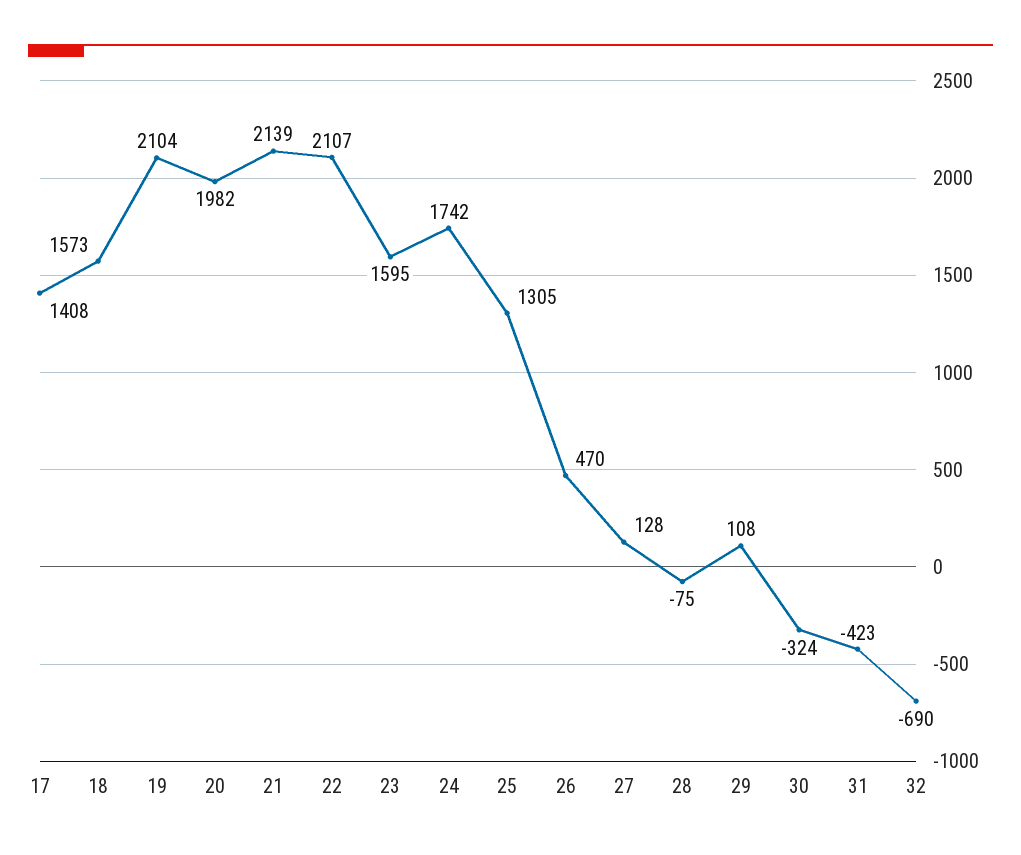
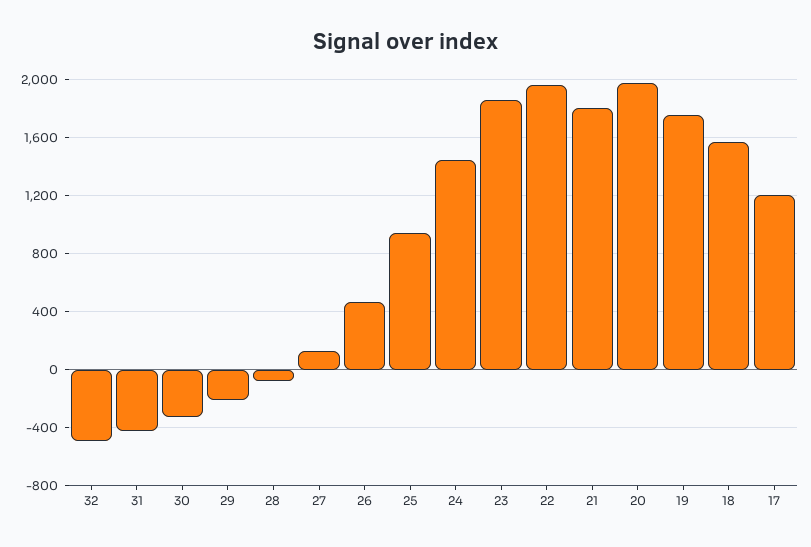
17: 1408 -> 1200
19: 2104 -> 1750
21: 2139 -> 1800
22: 2107 -> 1950
23: 1595 -> 1850
24: 1742 -> 1450
25: 1305 -> 950
29: 108 -> -200
32: -690 -> -500

